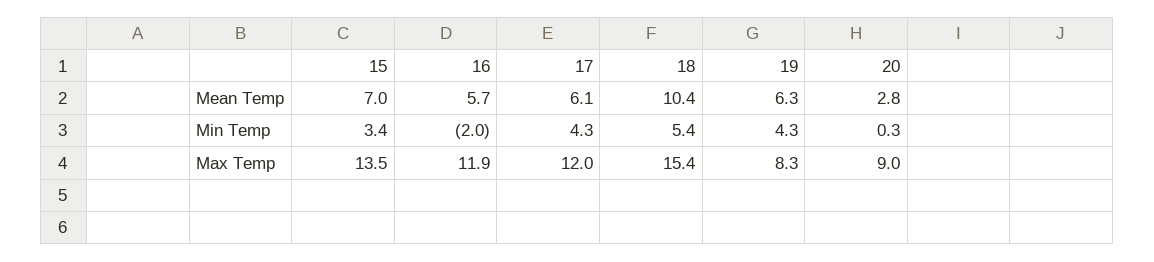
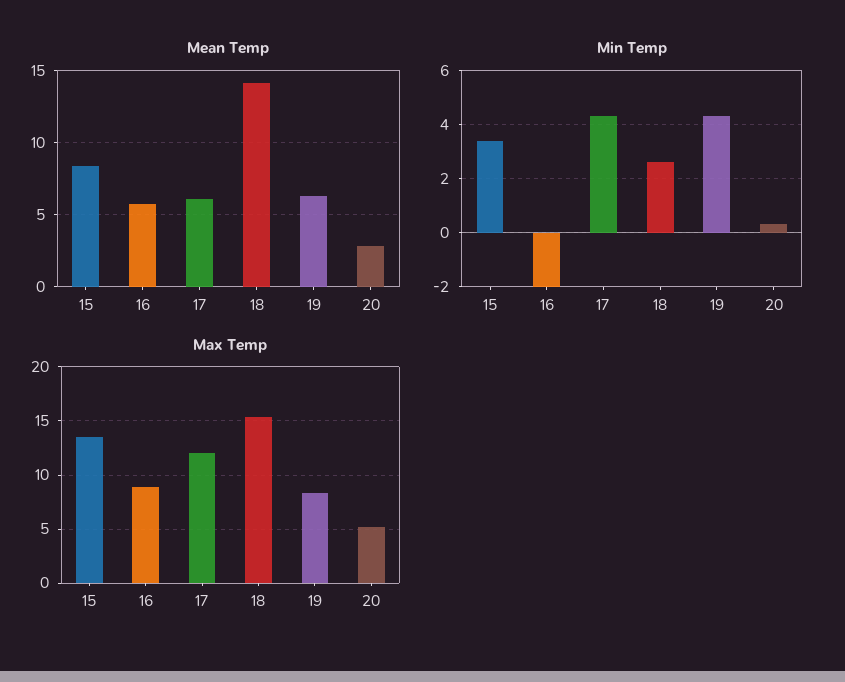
Mean Temp, 15: 7 -> 8.5
Mean Temp, 18: 10.4 -> 14
Min Temp, 18: 5.4 -> 2.5
Max Temp, 16: 11.9 -> 9
Max Temp, 20: 9 -> 5

